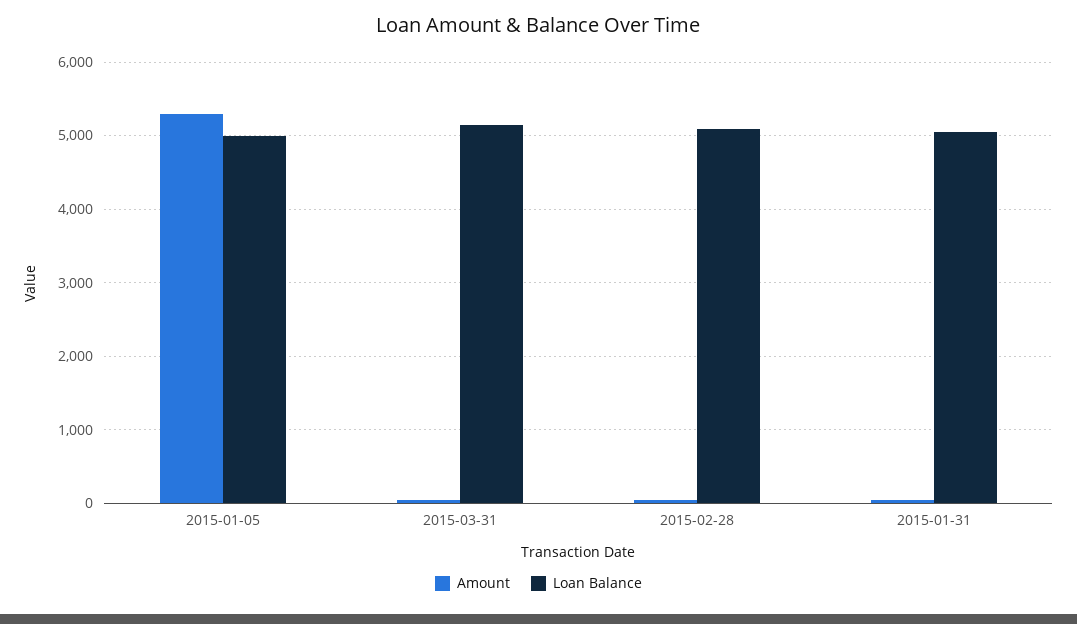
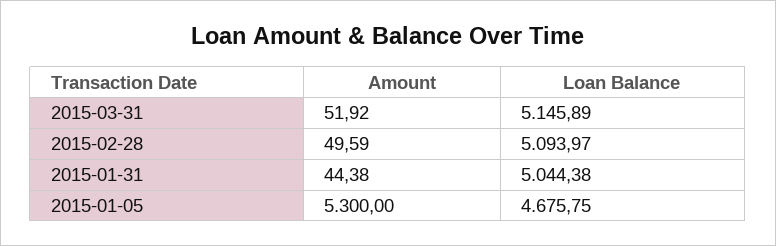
Loan Balance, 2015-01-05: 5000 -> 4675.75

